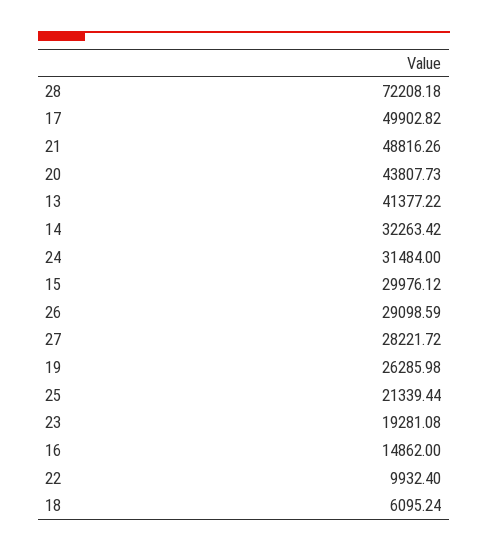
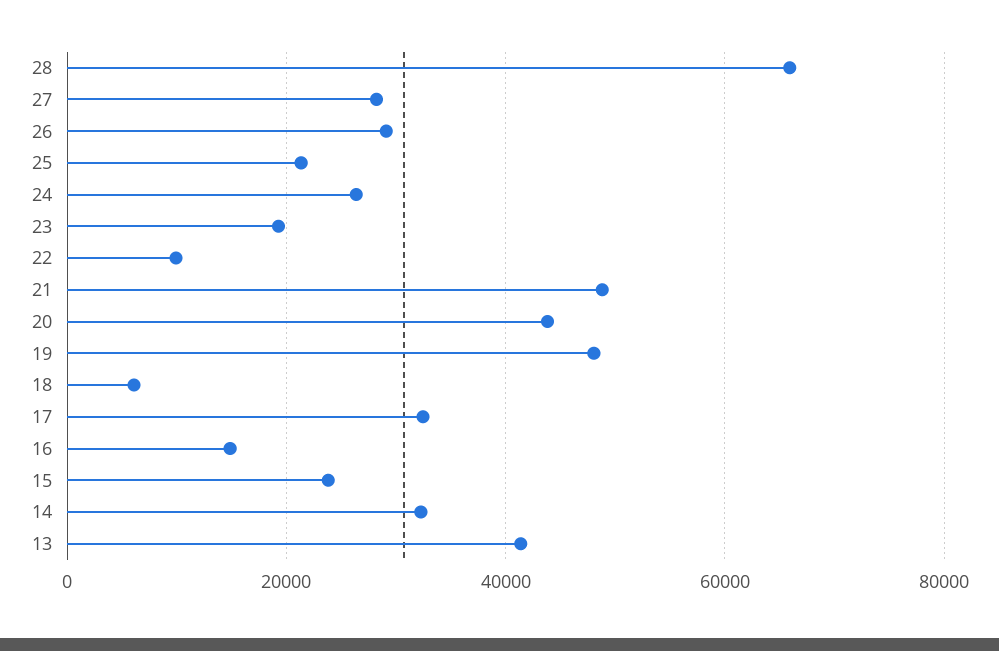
28: 72208.18 -> 66000
17: 49902.82 -> 32000
24: 31484 -> 26000
15: 29976.12 -> 24000
19: 26285.98 -> 48000

